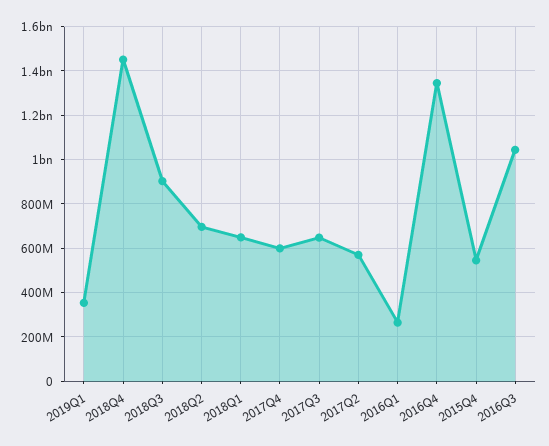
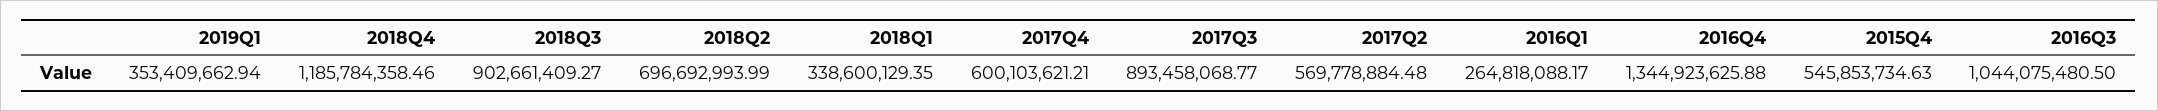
2018Q4: 1450000000 -> 1185784358.46
2018Q1: 650000000 -> 338600129.35
2017Q3: 650000000 -> 893458068.77

